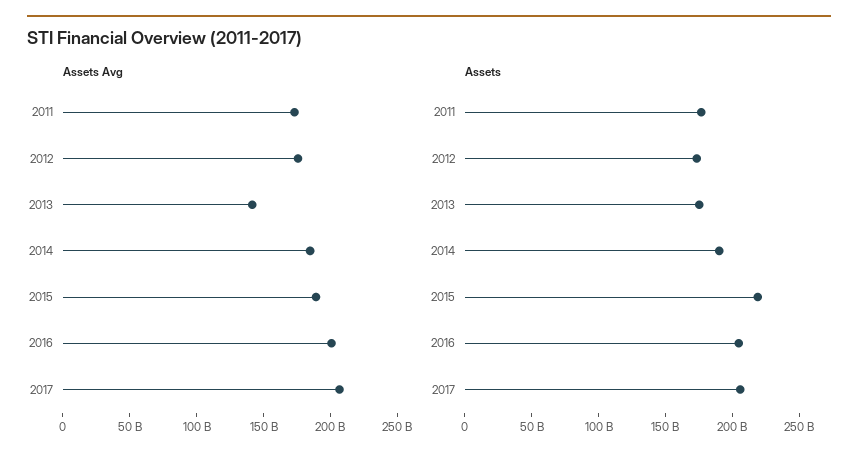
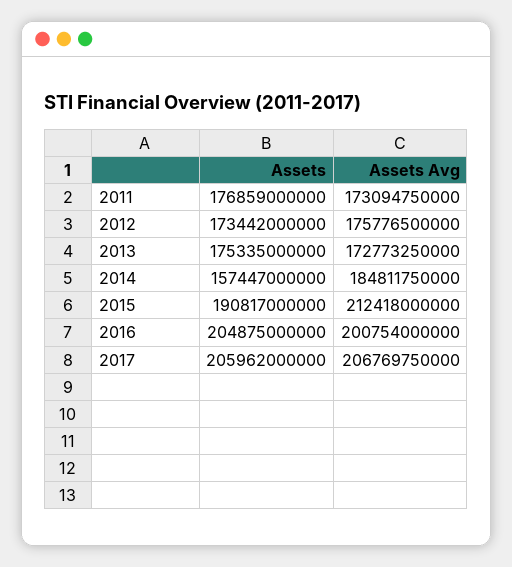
Assets Avg, 2013: 140000000000 -> 172773250000
Assets Avg, 2015: 190000000000 -> 212418000000
Assets, 2014: 190000000000 -> 157447000000
Assets, 2015: 220000000000 -> 190817000000

